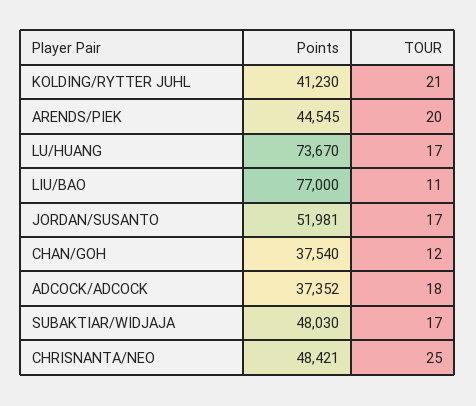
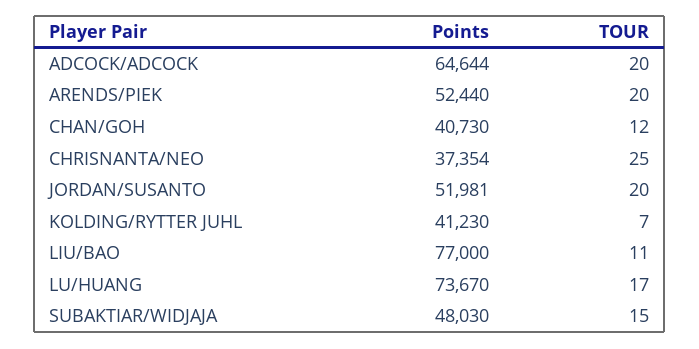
TOUR, KOLDING/RYTTER JUHL: 21 -> 7
Points, ARENDS/PIEK: 44545 -> 52440
TOUR, JORDAN/SUSANTO: 17 -> 20
Points, CHAN/GOH: 37540 -> 40730
Points, ADCOCK/ADCOCK: 37352 -> 64644
TOUR, ADCOCK/ADCOCK: 18 -> 20
TOUR, SUBAKTIAR/WIDJAJA: 17 -> 15
Points, CHRISNANTA/NEO: 48421 -> 37354

